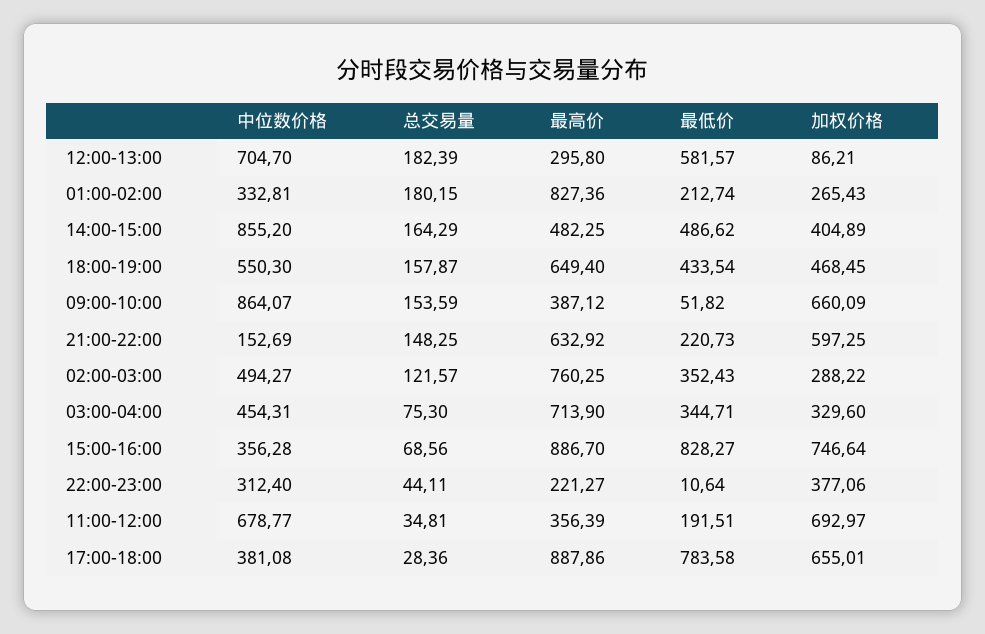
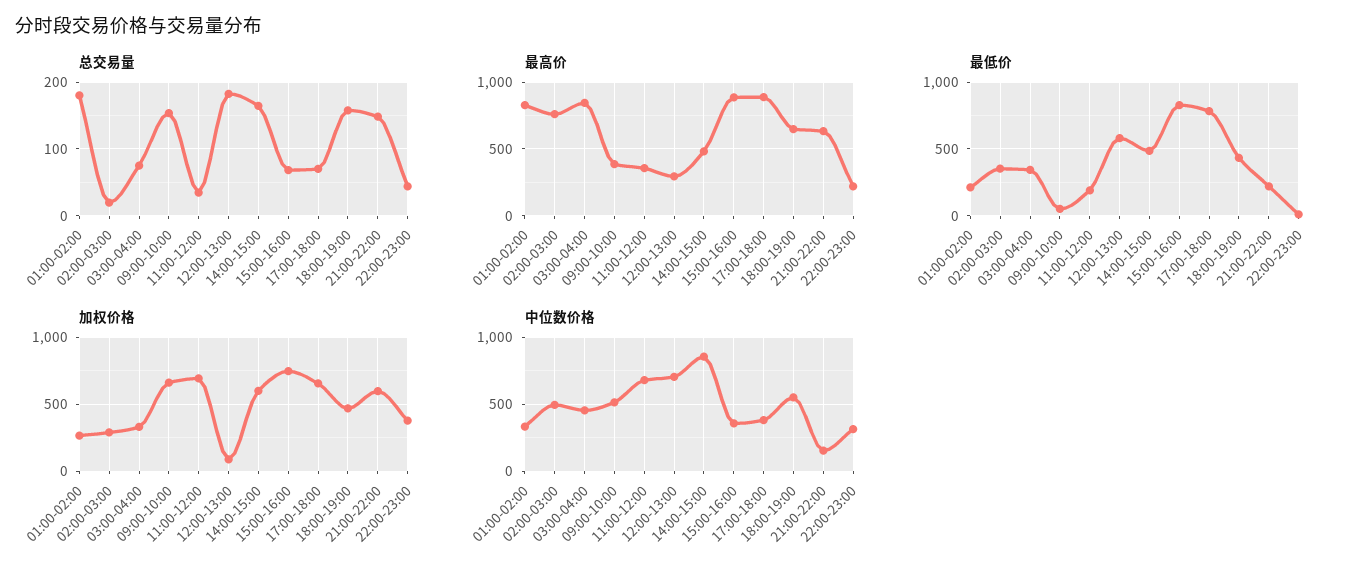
加权价格, 14:00-15:00: 404.89 -> 600
中位数价格, 09:00-10:00: 864.07 -> 500
总交易量, 02:00-03:00: 121.57 -> 20
最高价, 03:00-04:00: 713.9 -> 850
总交易量, 17:00-18:00: 28.36 -> 70

